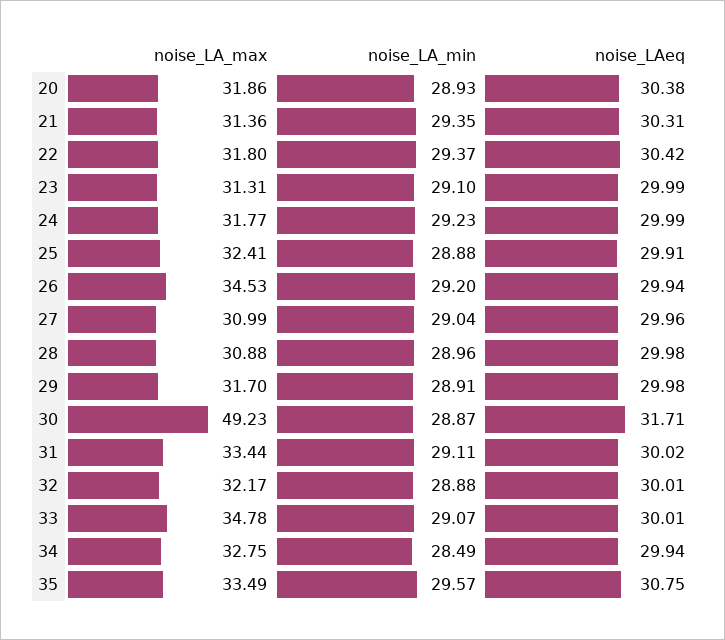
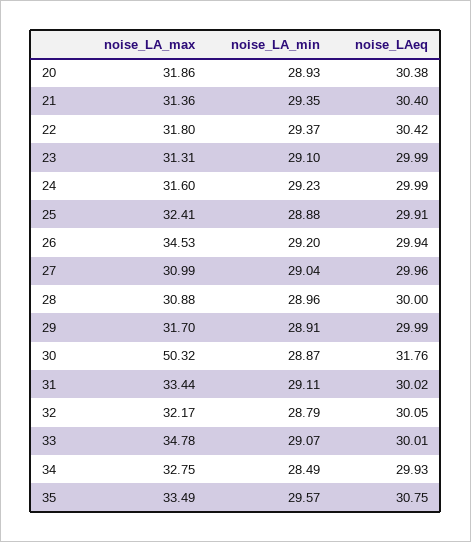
noise_LAeq, 21: 30.31 -> 30.4
noise_LA_max, 24: 31.77 -> 31.6
noise_LAeq, 28: 29.98 -> 30
noise_LAeq, 29: 29.98 -> 29.99
noise_LA_max, 30: 49.23 -> 50.32
noise_LAeq, 30: 31.71 -> 31.76
noise_LA_min, 32: 28.88 -> 28.79
noise_LAeq, 32: 30.01 -> 30.05
noise_LAeq, 34: 29.94 -> 29.93

